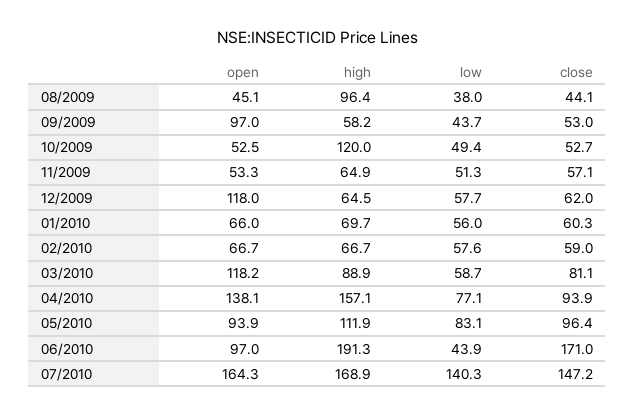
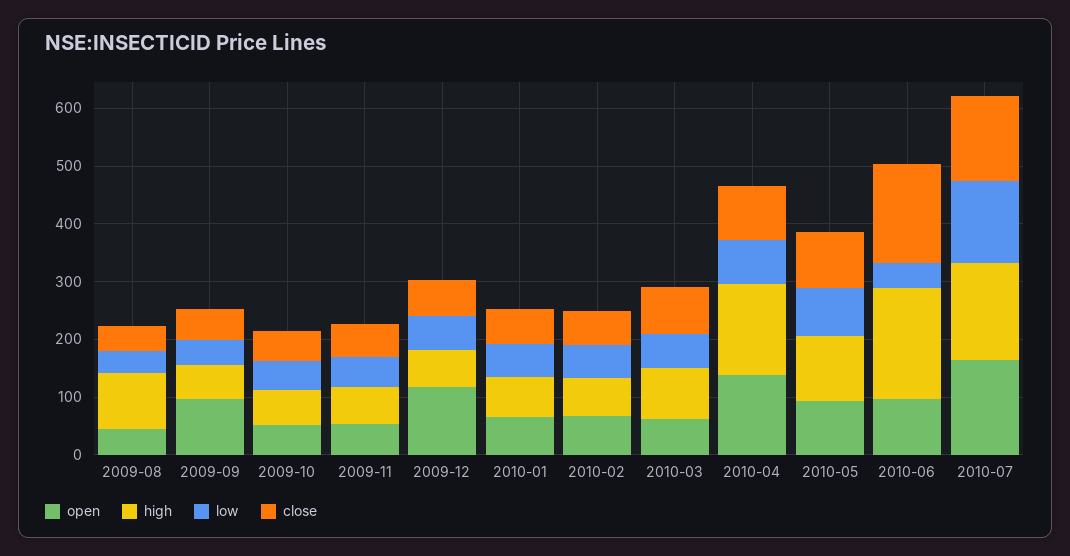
high, 10/2009: 120 -> 60
open, 03/2010: 118.2 -> 60

